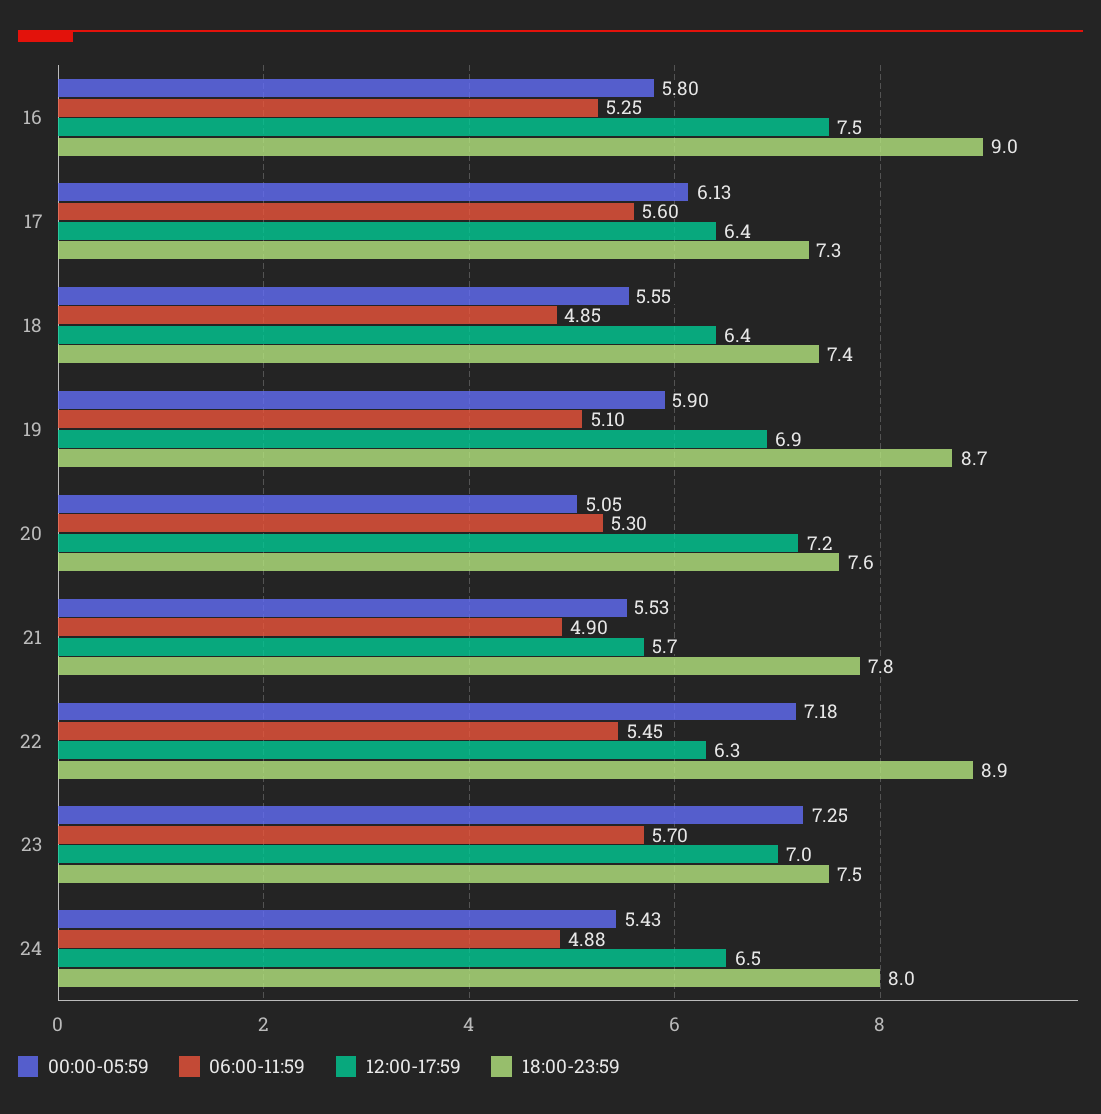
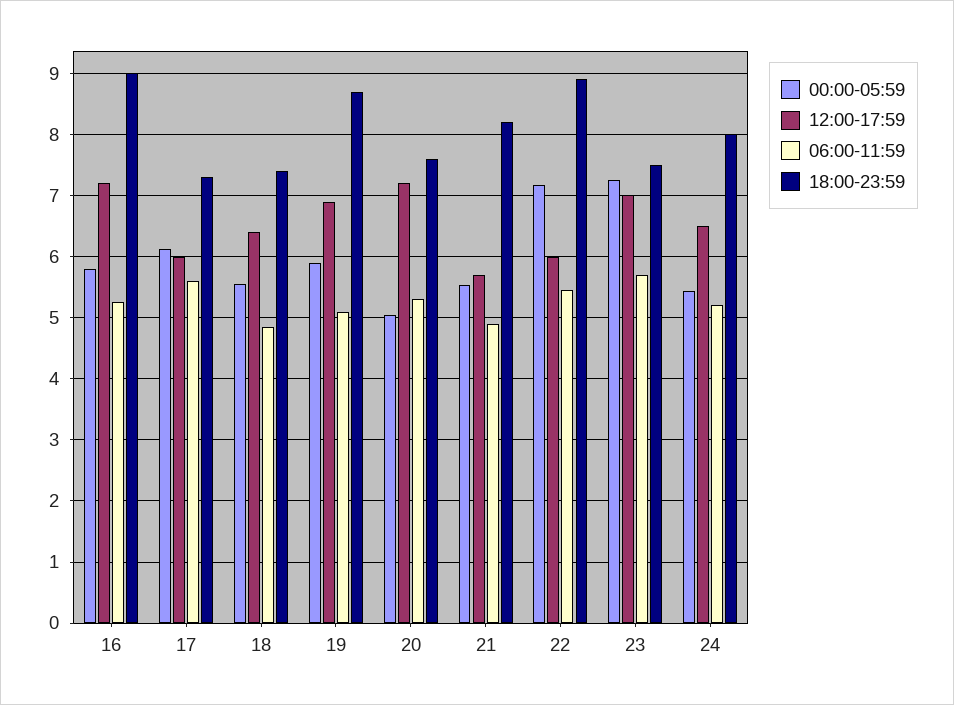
12:00-17:59, 16: 7.5 -> 7.2
12:00-17:59, 17: 6.4 -> 6
18:00-23:59, 21: 7.8 -> 8.2
12:00-17:59, 22: 6.3 -> 6
06:00-11:59, 24: 4.88 -> 5.2

